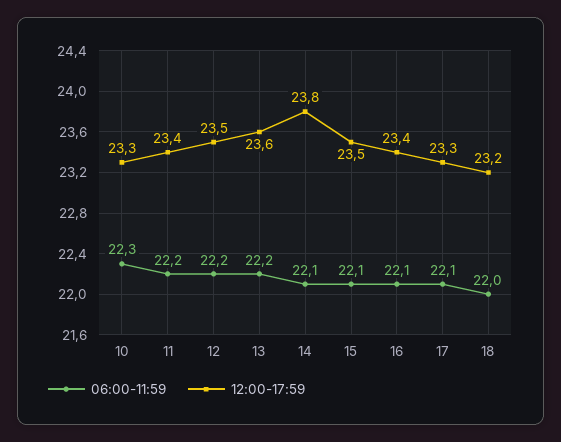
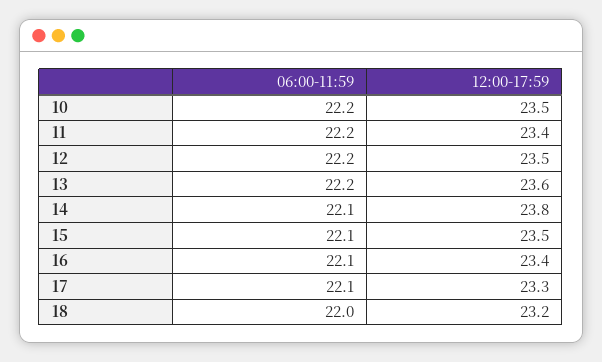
06:00-11:59, 10: 22.3 -> 22.2
12:00-17:59, 10: 23.3 -> 23.5

